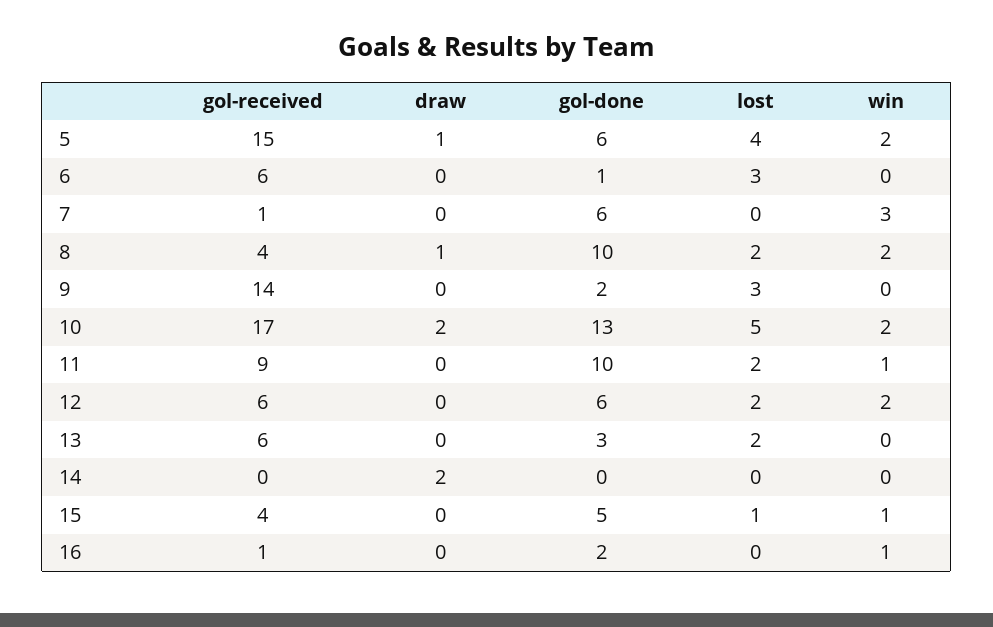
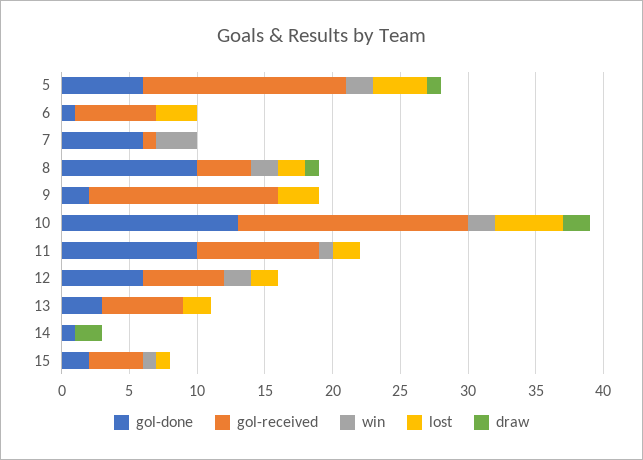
gol-done, 14: 0 -> 1
gol-done, 15: 5 -> 2
gol-received, 16: 1 -> none
draw, 16: 0 -> none
gol-done, 16: 2 -> none
lost, 16: 0 -> none
win, 16: 1 -> none

